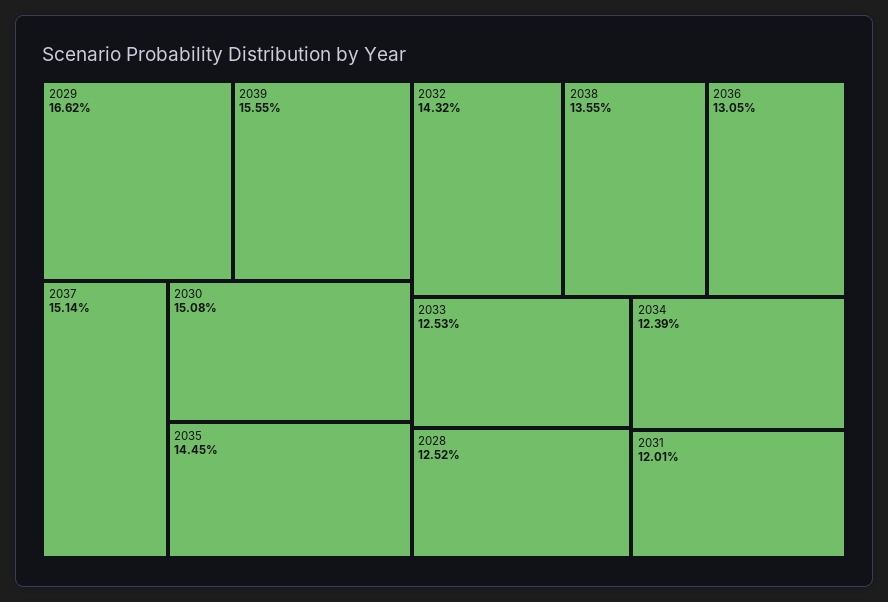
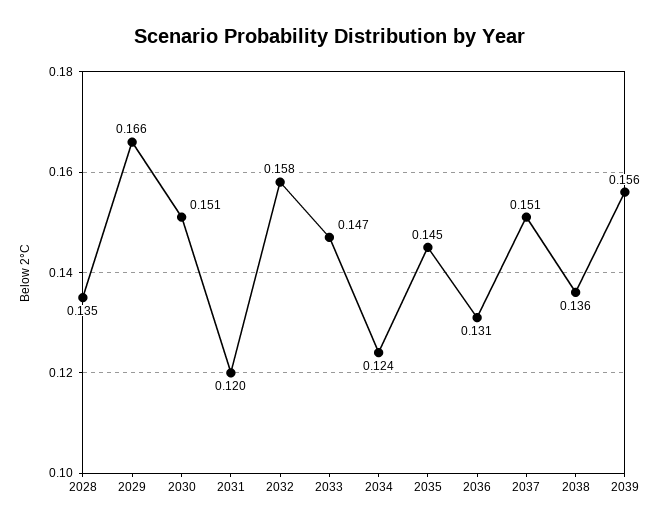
2032: 0.1432 -> 0.158
2033: 0.1253 -> 0.147
2028: 0.1252 -> 0.135

